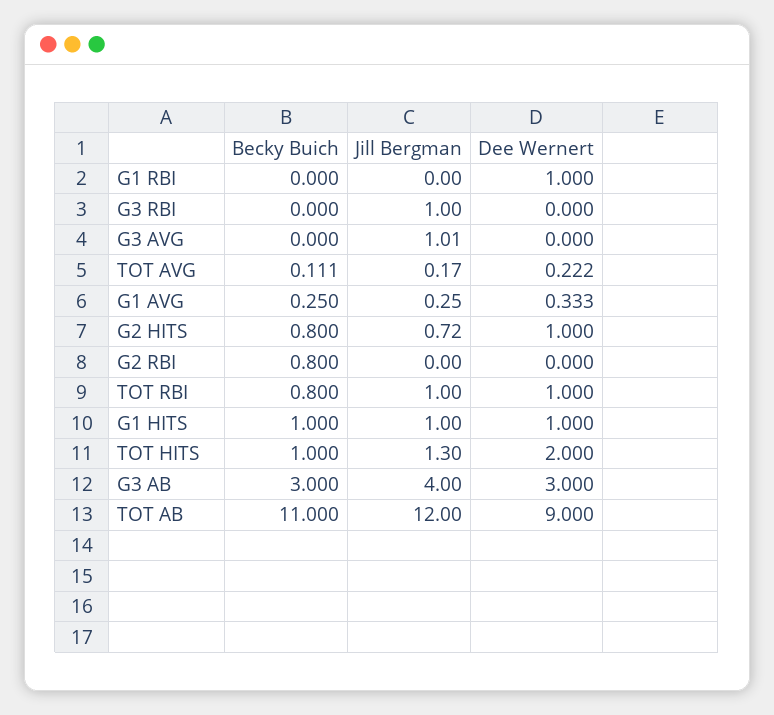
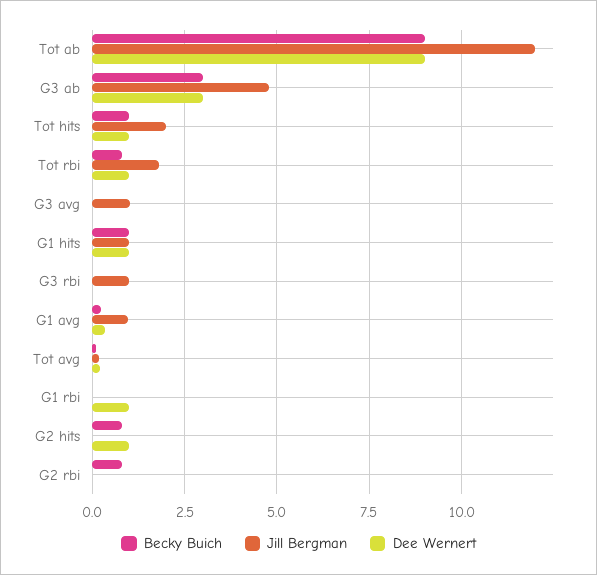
Jill Bergman, G1 AVG: 0.25 -> 1
Jill Bergman, G2 HITS: 0.72 -> 0
Jill Bergman, TOT RBI: 1 -> 1.75
Jill Bergman, TOT HITS: 1.3 -> 2
Dee Wernert, TOT HITS: 2 -> 1
Jill Bergman, G3 AB: 4 -> 4.75
Becky Buich, TOT AB: 11 -> 9

